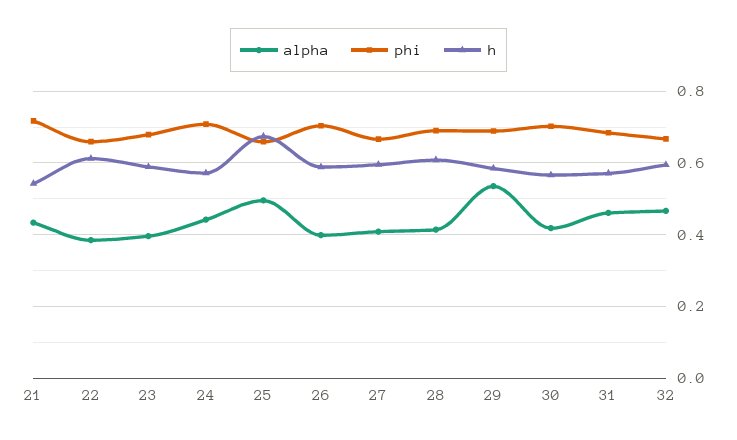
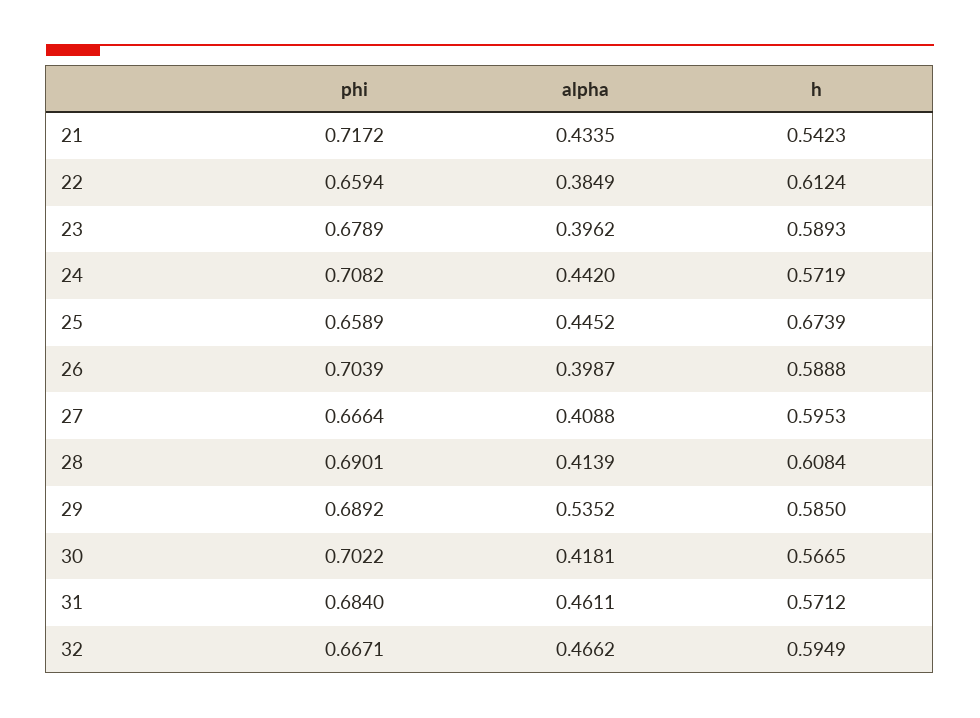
alpha, 25: 0.5 -> 0.4452

